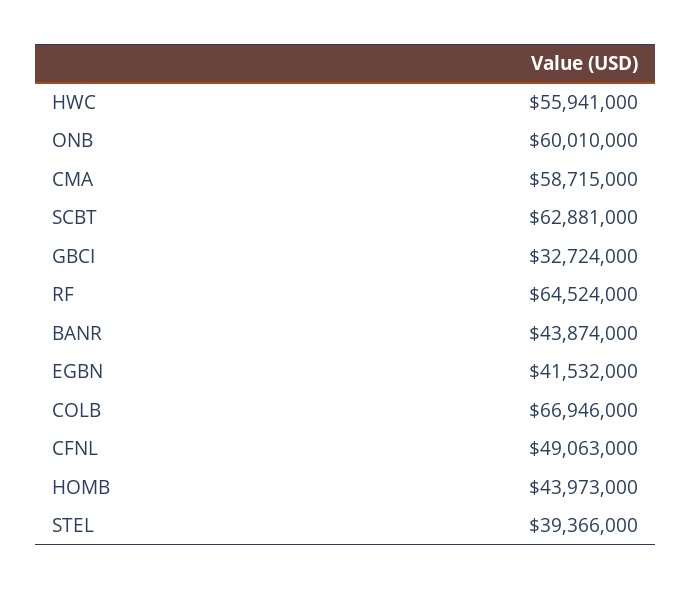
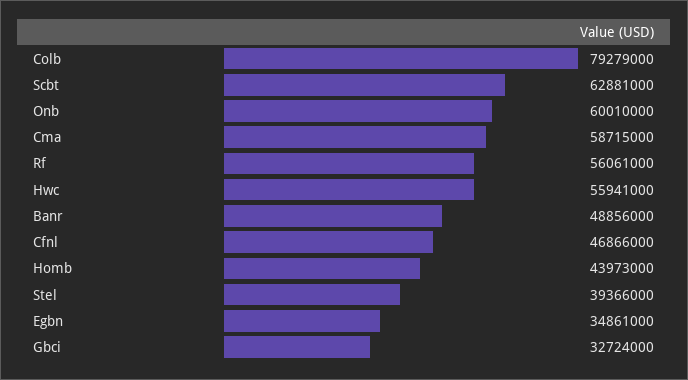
RF: 64524000 -> 56061000
BANR: 43874000 -> 48856000
EGBN: 41532000 -> 34861000
COLB: 66946000 -> 79279000
CFNL: 49063000 -> 46866000

